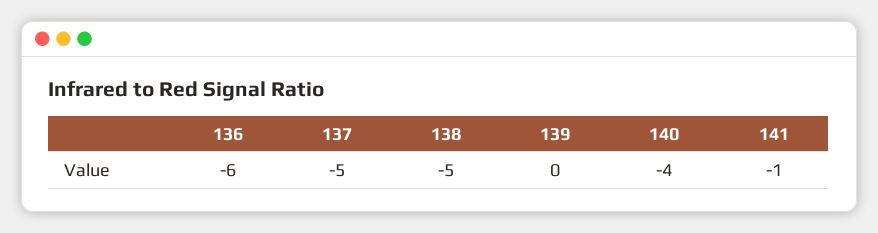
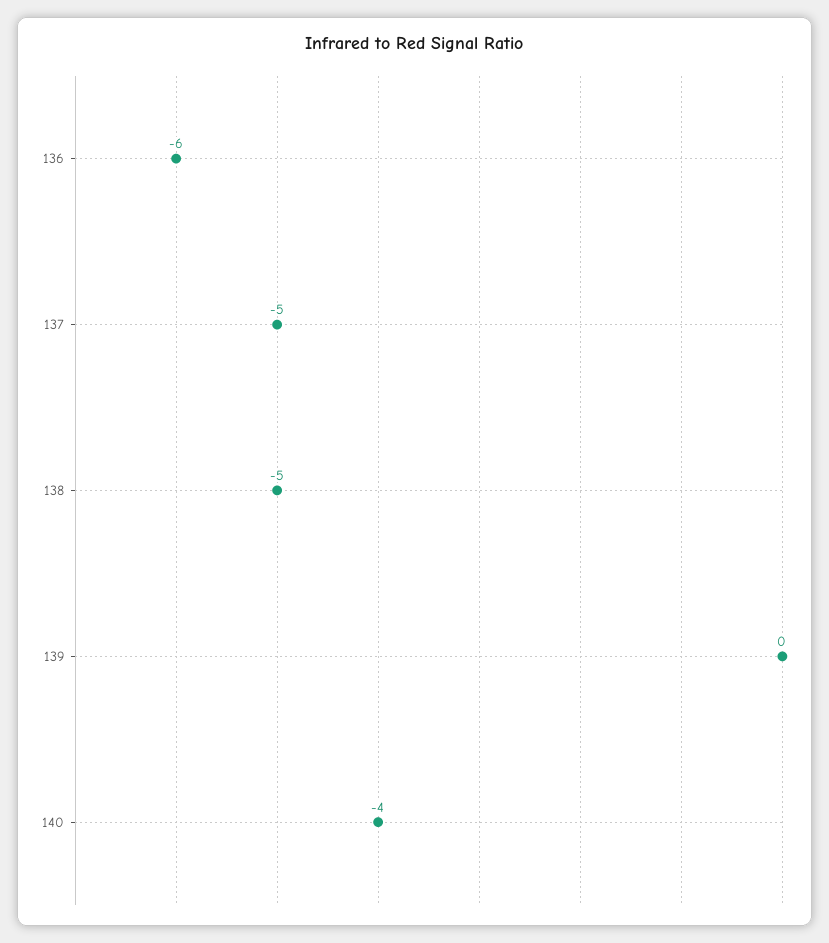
141: -1 -> none

